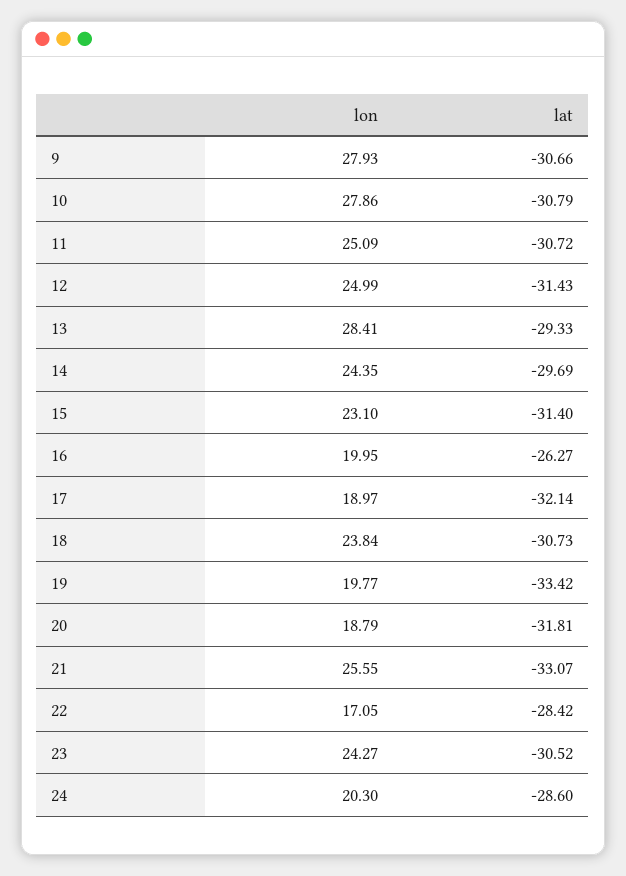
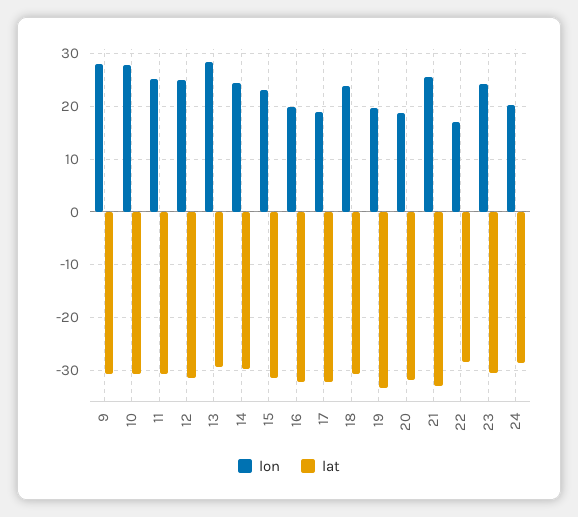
lat, 16: -26.27 -> -32

